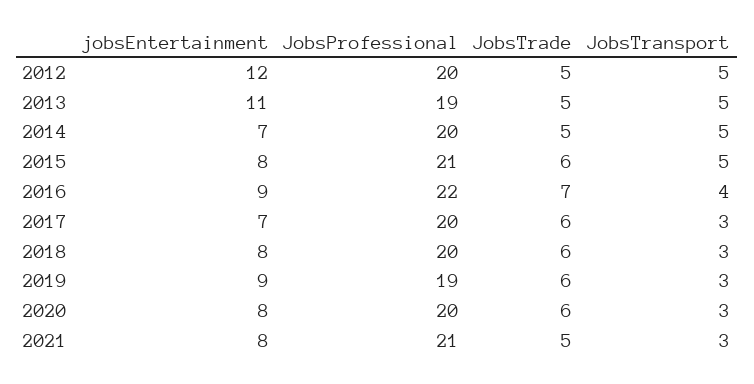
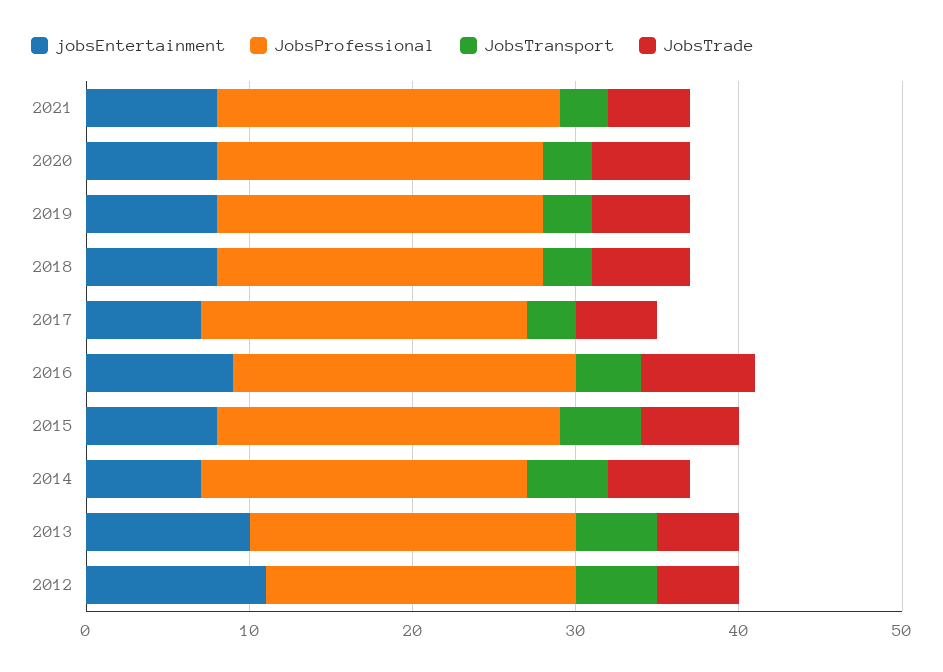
jobsEntertainment, 2012: 12 -> 11
JobsProfessional, 2012: 20 -> 19
jobsEntertainment, 2013: 11 -> 10
JobsProfessional, 2013: 19 -> 20
JobsProfessional, 2016: 22 -> 21
JobsTrade, 2017: 6 -> 5
jobsEntertainment, 2019: 9 -> 8
JobsProfessional, 2019: 19 -> 20

